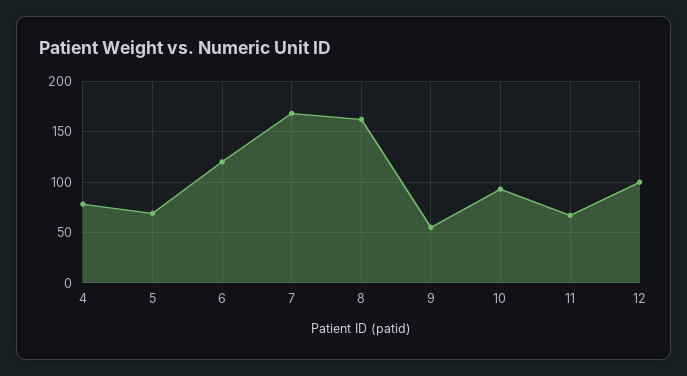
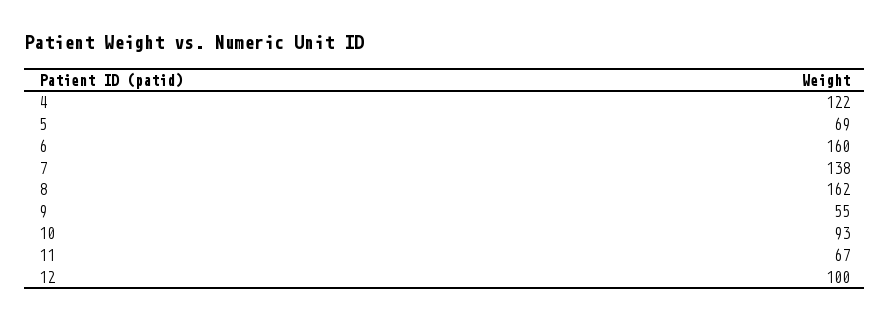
4: 80 -> 122
6: 120 -> 160
7: 170 -> 138

